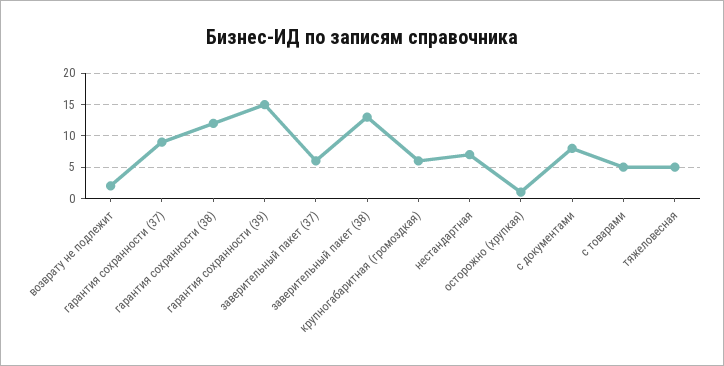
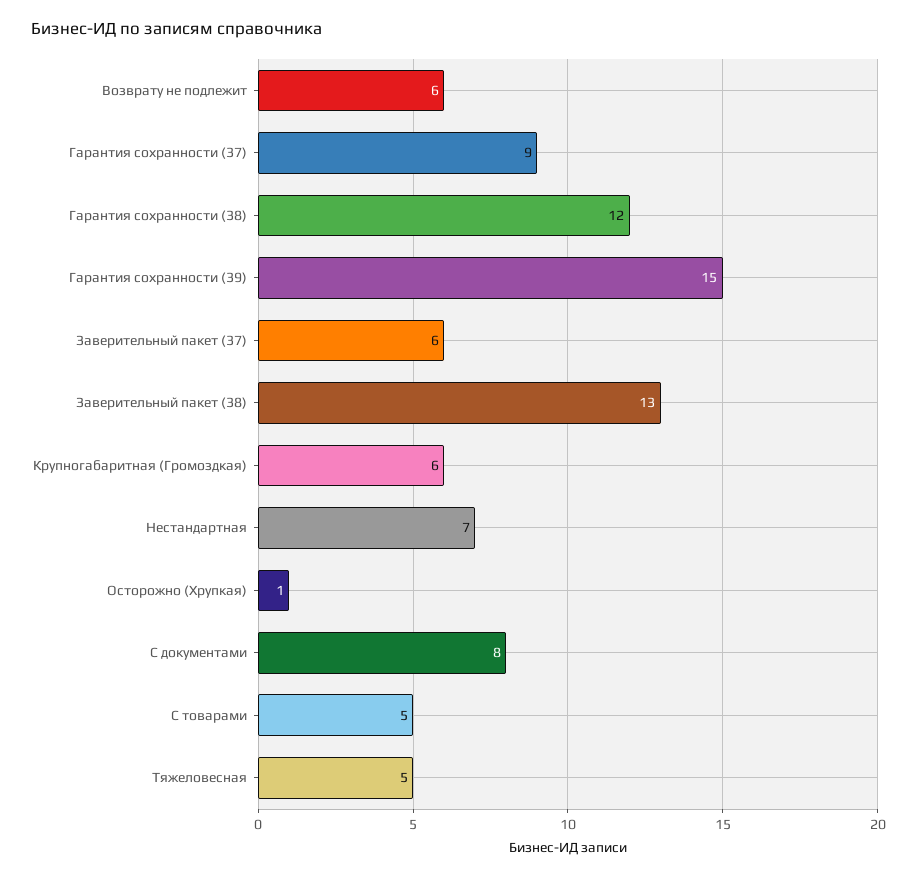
возврату не подлежит: 2 -> 6

